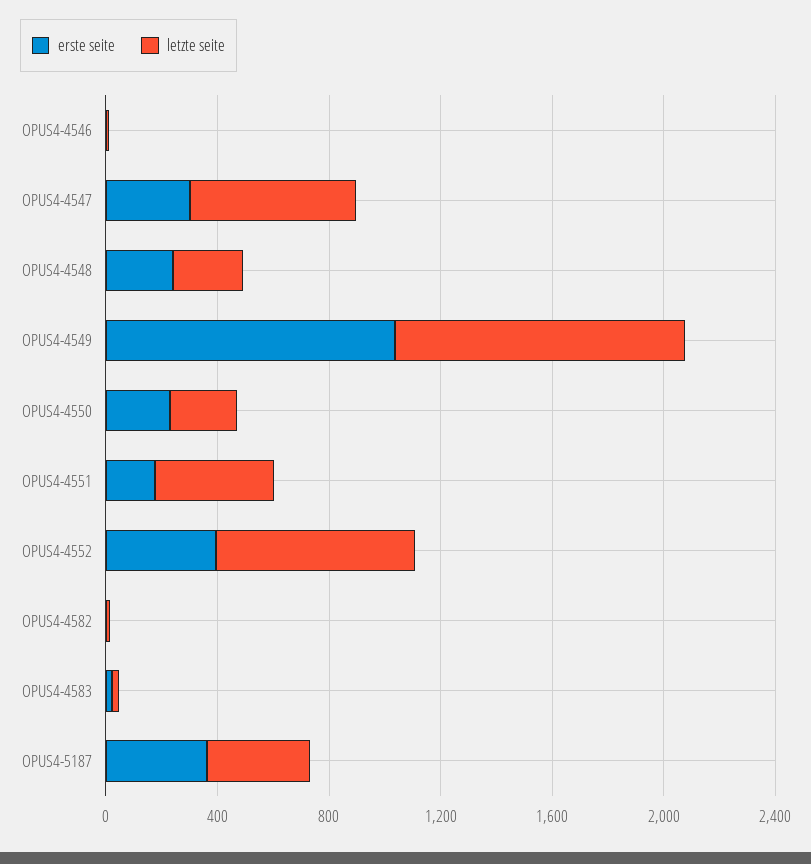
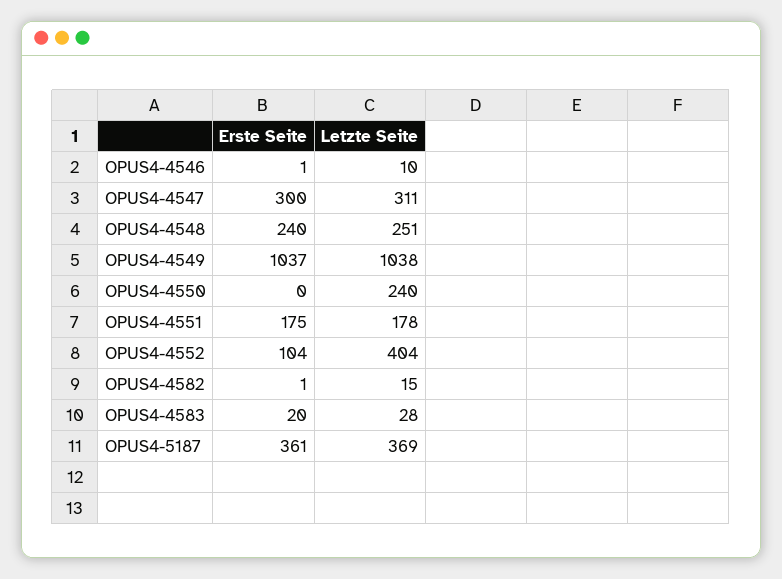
letzte seite, OPUS4-4547: 600 -> 311
erste seite, OPUS4-4550: 200 -> 0
letzte seite, OPUS4-4551: 400 -> 178
erste seite, OPUS4-4552: 400 -> 104
letzte seite, OPUS4-4552: 700 -> 404

